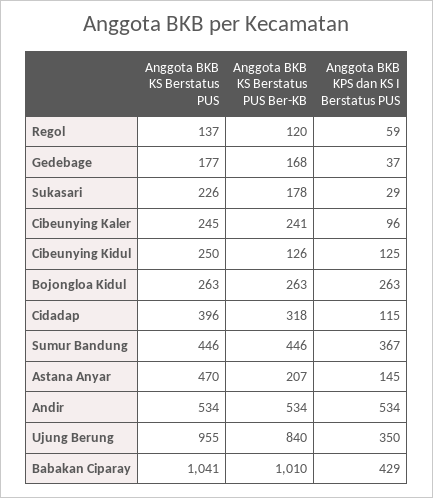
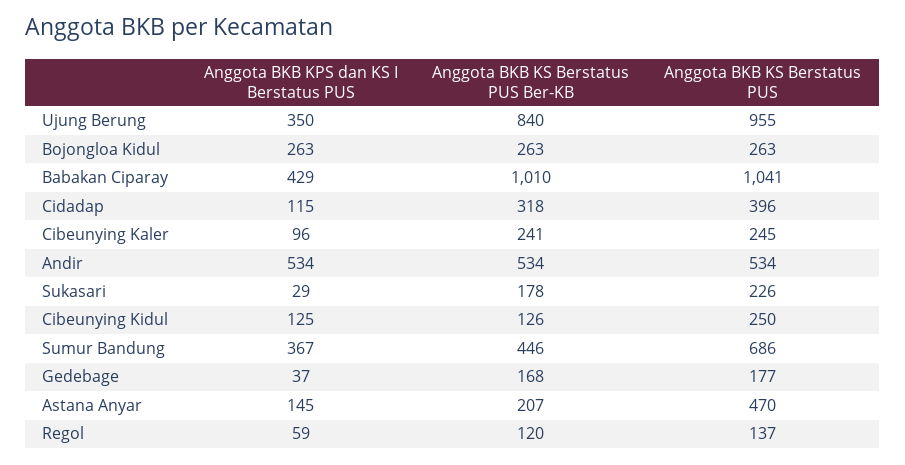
Anggota BKB KS Berstatus PUS, Sumur Bandung: 446 -> 686

